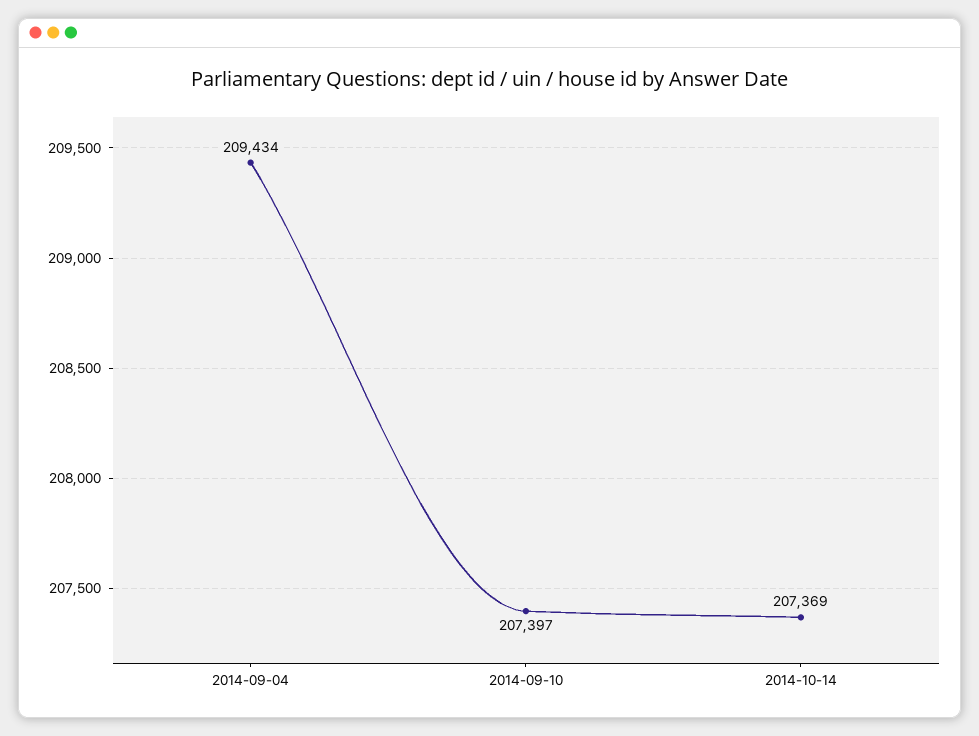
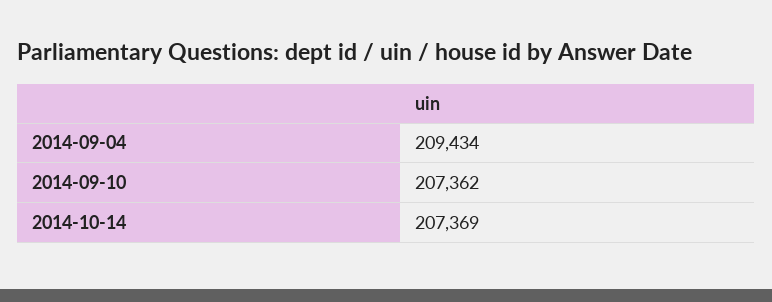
2014-09-10: 207397 -> 207362

